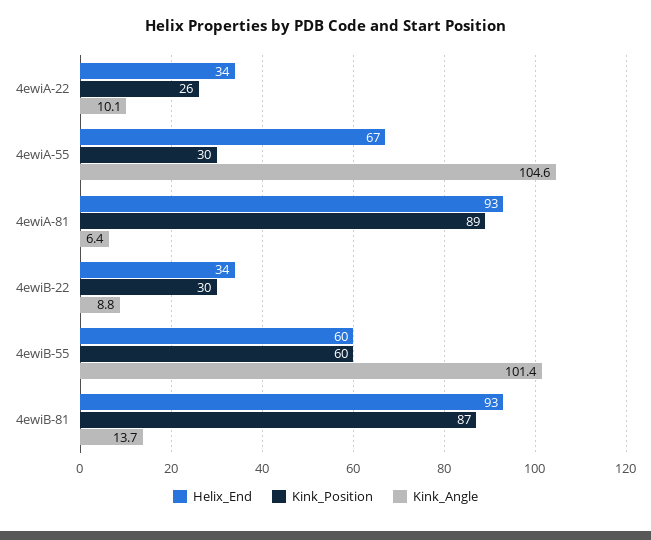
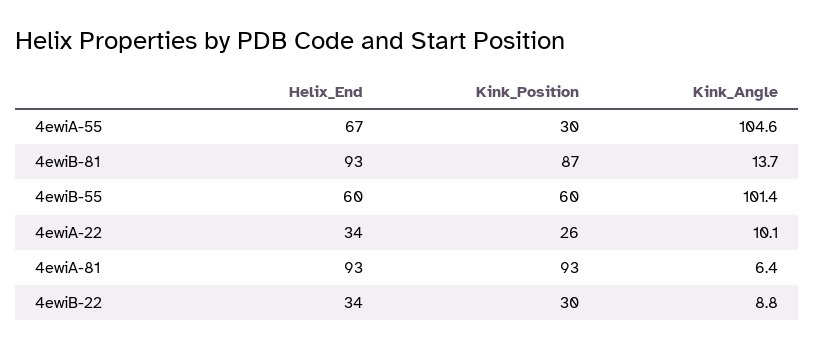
Kink_Position, 4ewiA-81: 89 -> 93

